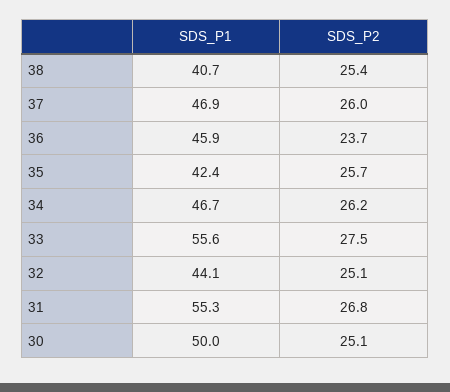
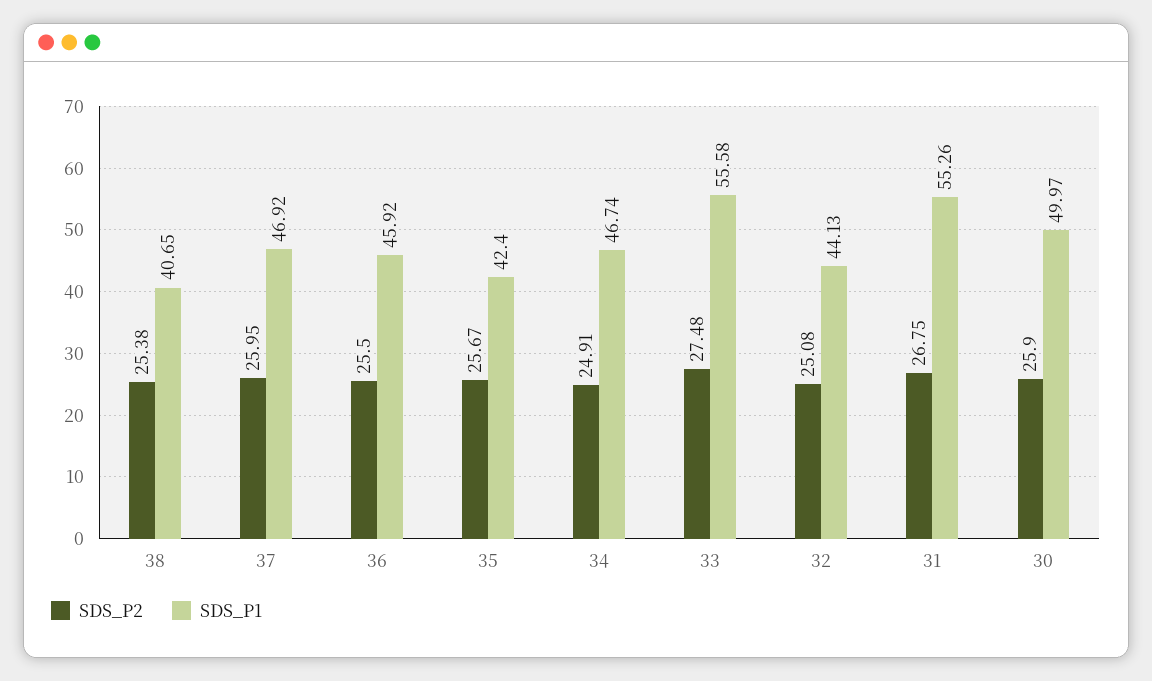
SDS_P2, 36: 23.7 -> 25.5
SDS_P2, 34: 26.2 -> 24.91
SDS_P2, 30: 25.1 -> 25.9

